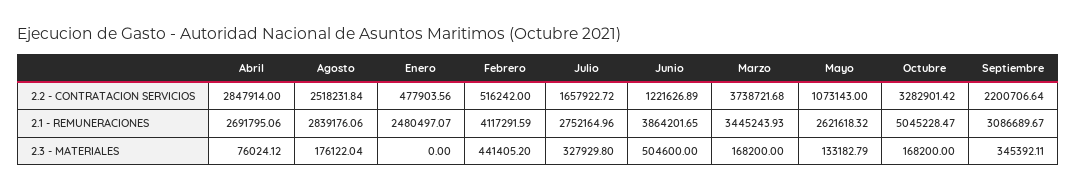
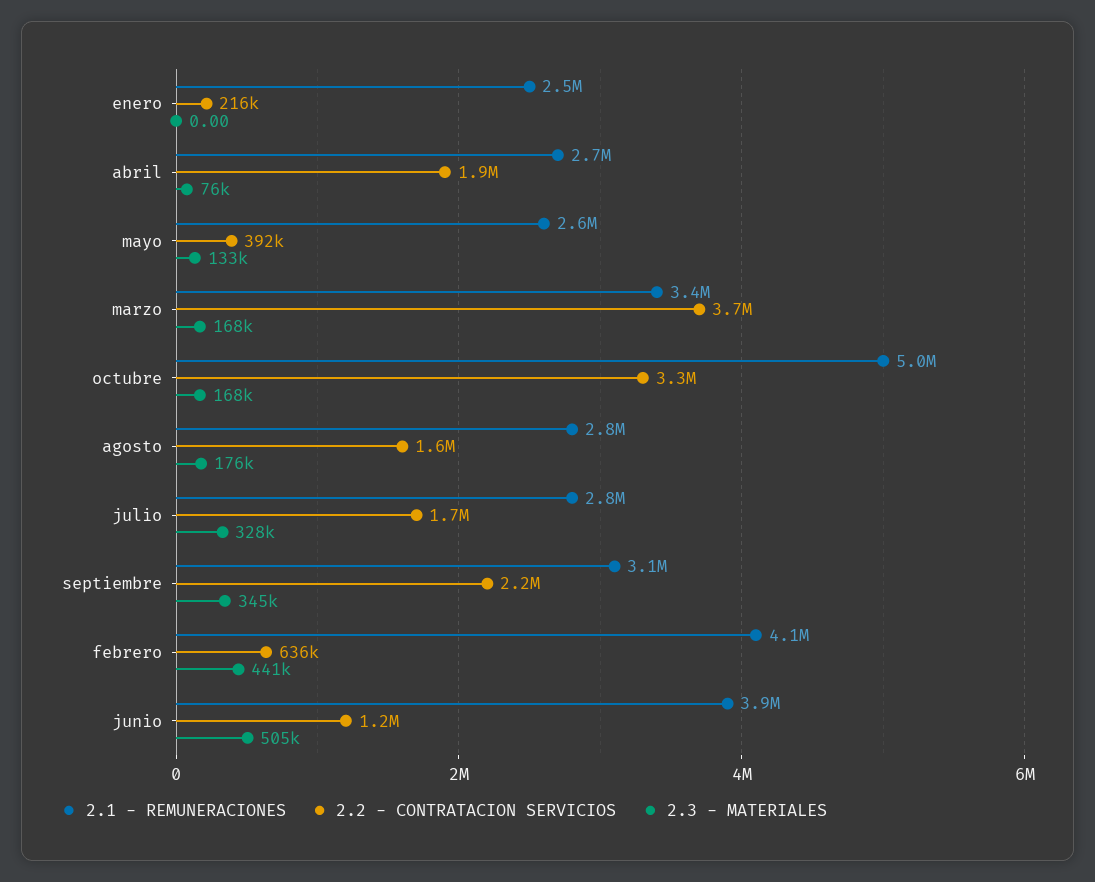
2.2 - CONTRATACION SERVICIOS, Abril: 2847914 -> 1900000
2.2 - CONTRATACION SERVICIOS, Agosto: 2518231.84 -> 1600000
2.2 - CONTRATACION SERVICIOS, Enero: 477903.56 -> 216000
2.2 - CONTRATACION SERVICIOS, Febrero: 516242 -> 636000
2.2 - CONTRATACION SERVICIOS, Mayo: 1073143 -> 392000

